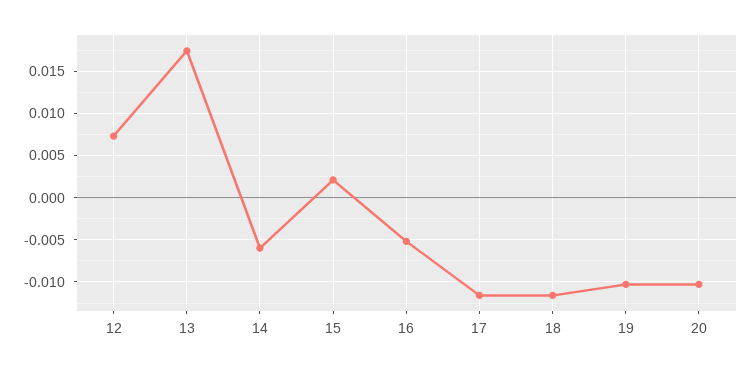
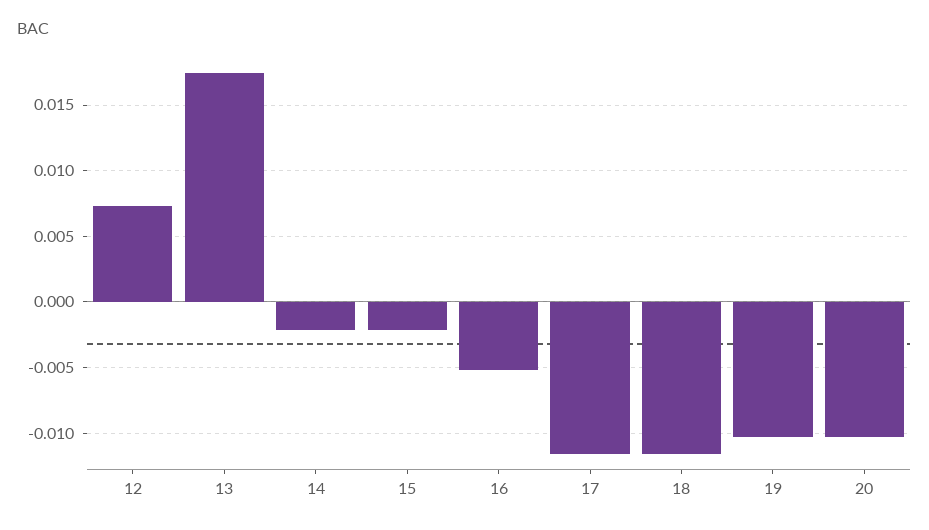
14: -0.006 -> -0.002
15: 0.002 -> -0.002

